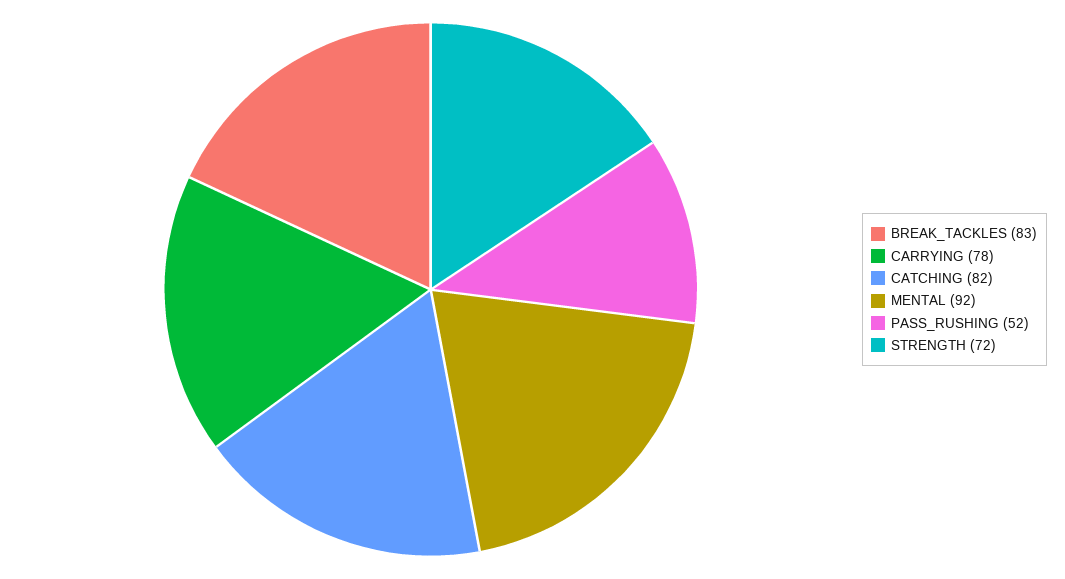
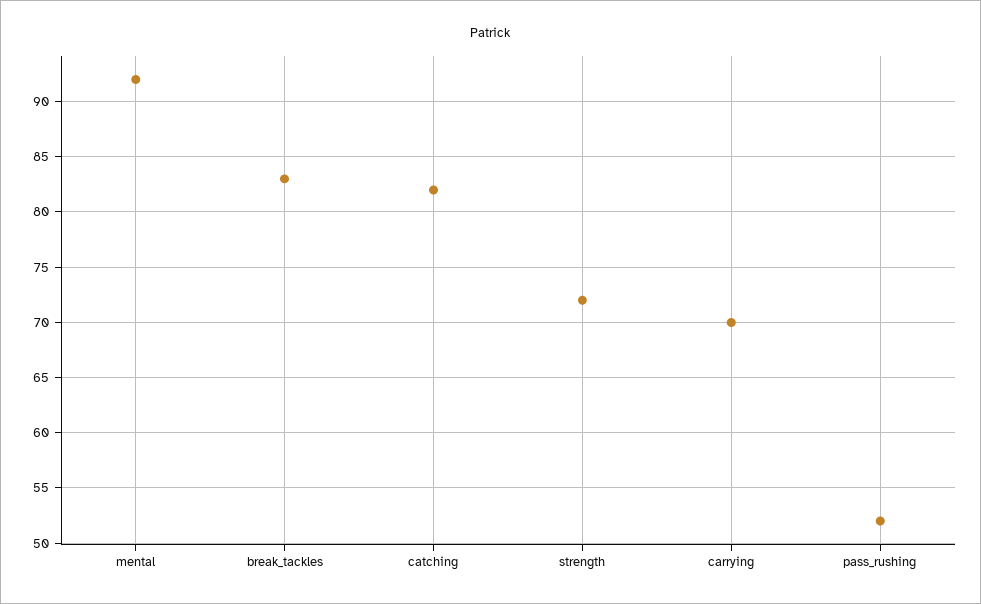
CARRYING: 78 -> 70

